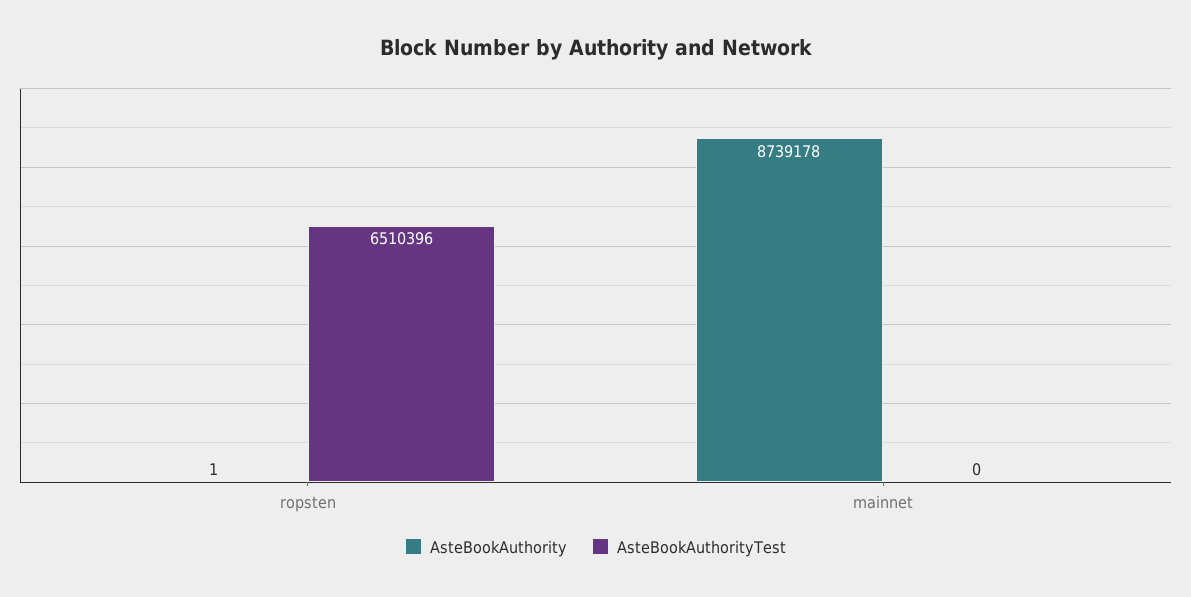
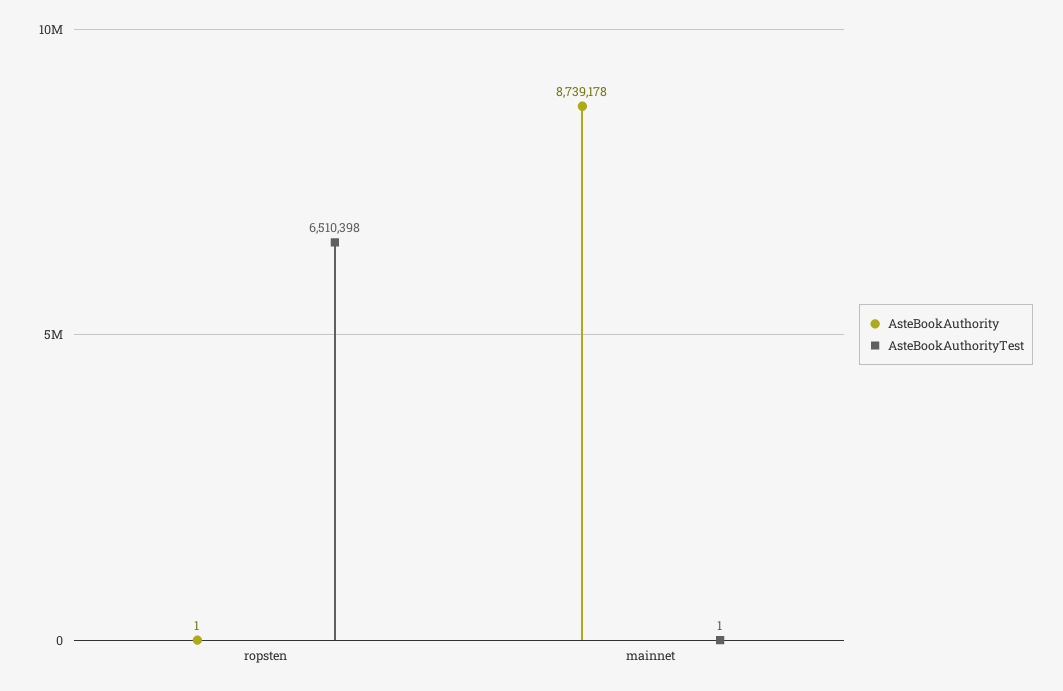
AsteBookAuthorityTest, ropsten: 6510396 -> 6510398
AsteBookAuthorityTest, mainnet: 0 -> 1

